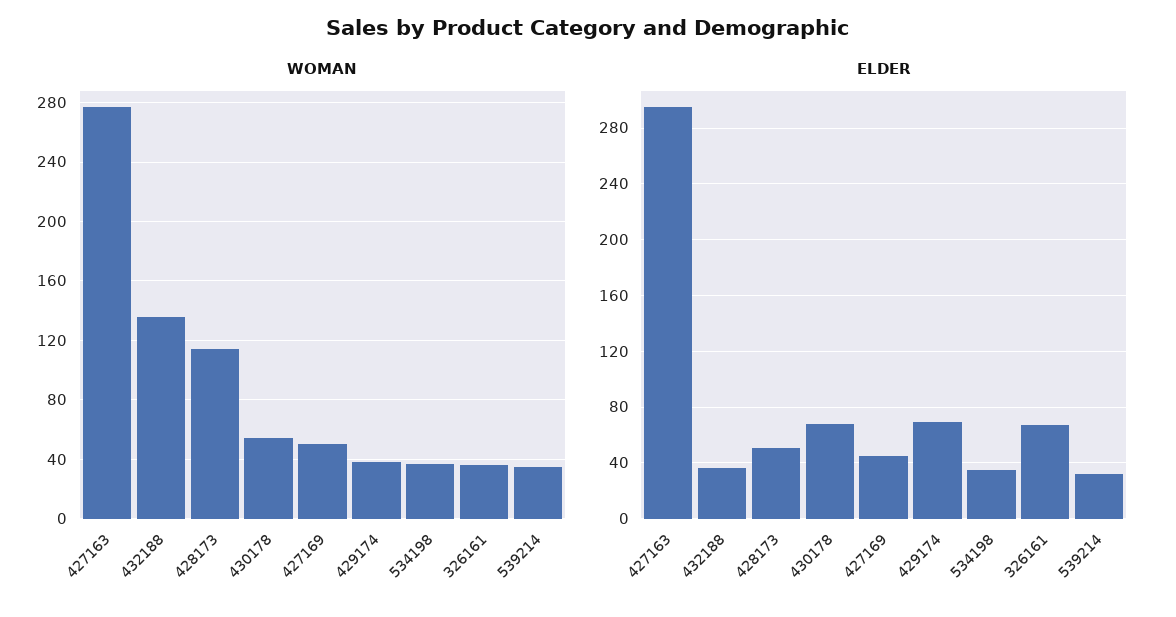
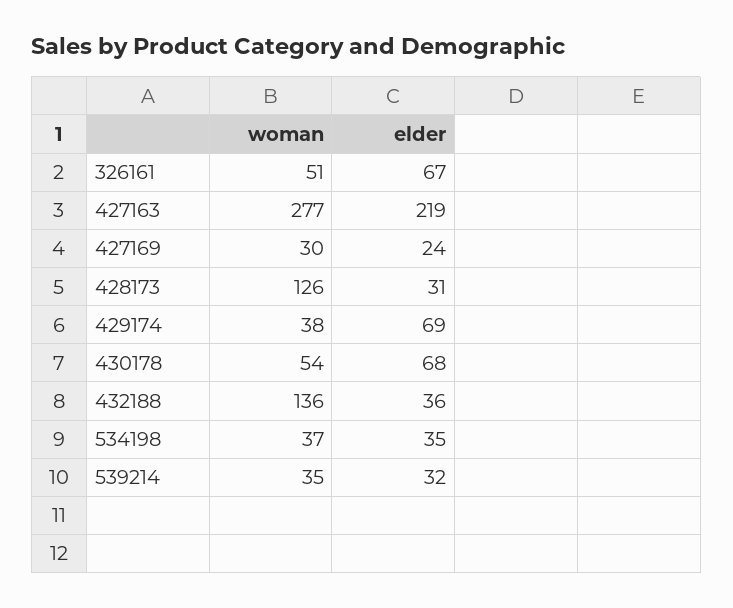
WOMAN, 428173: 115 -> 126
WOMAN, 427169: 50 -> 30
WOMAN, 326161: 35 -> 51
ELDER, 427163: 295 -> 219
ELDER, 428173: 50 -> 31
ELDER, 427169: 45 -> 24

